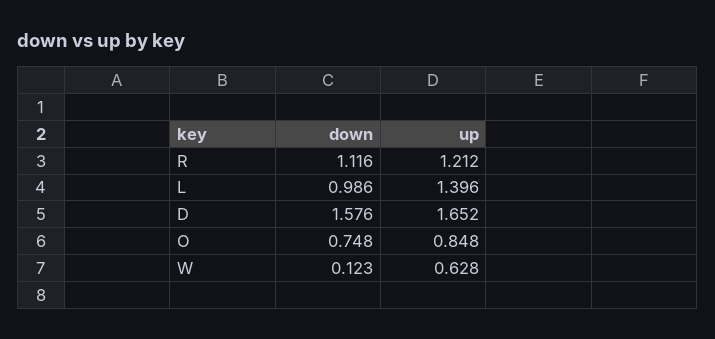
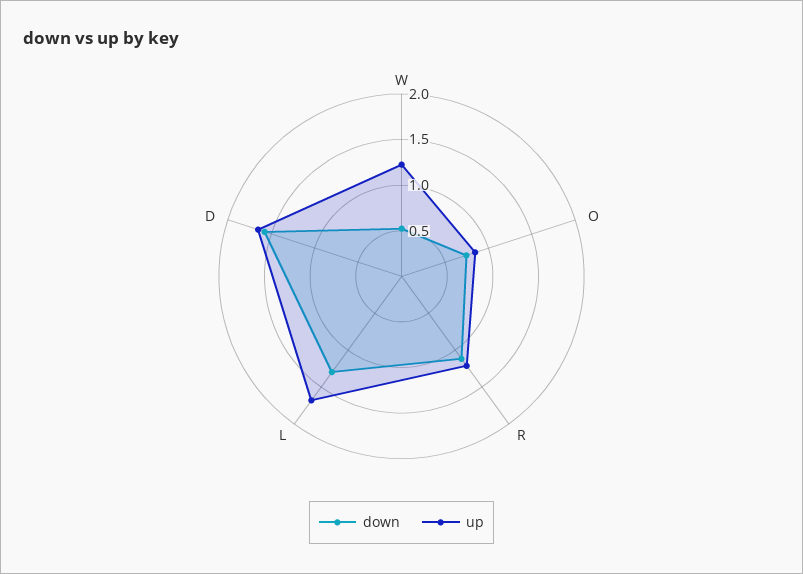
down, L: 0.986 -> 1.3
up, L: 1.396 -> 1.7
down, W: 0.123 -> 0.5
up, W: 0.628 -> 1.2

